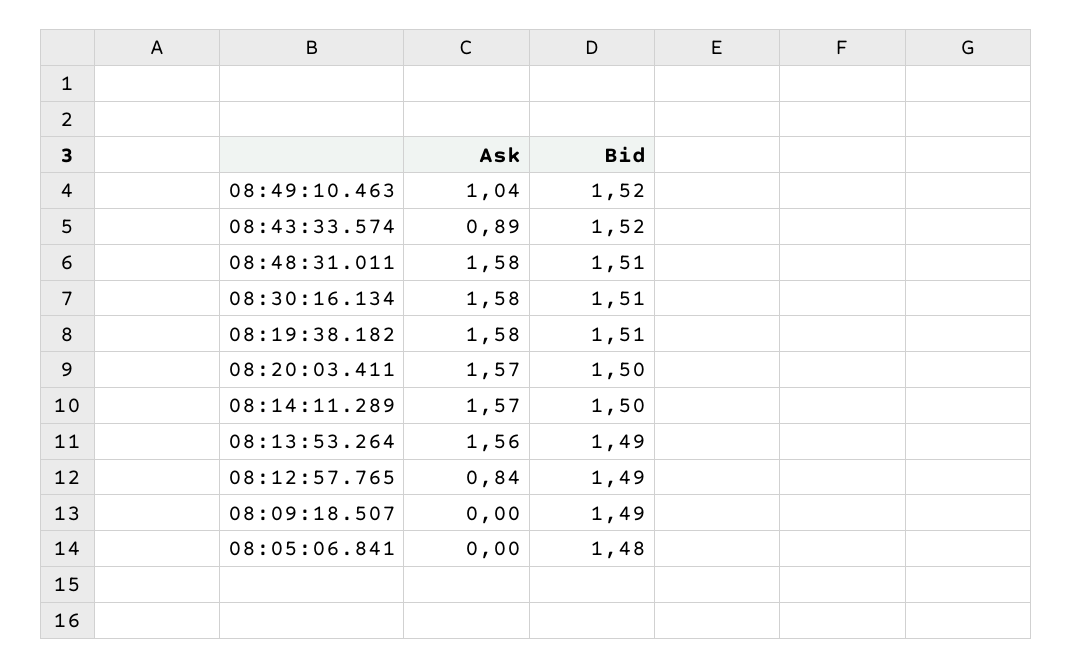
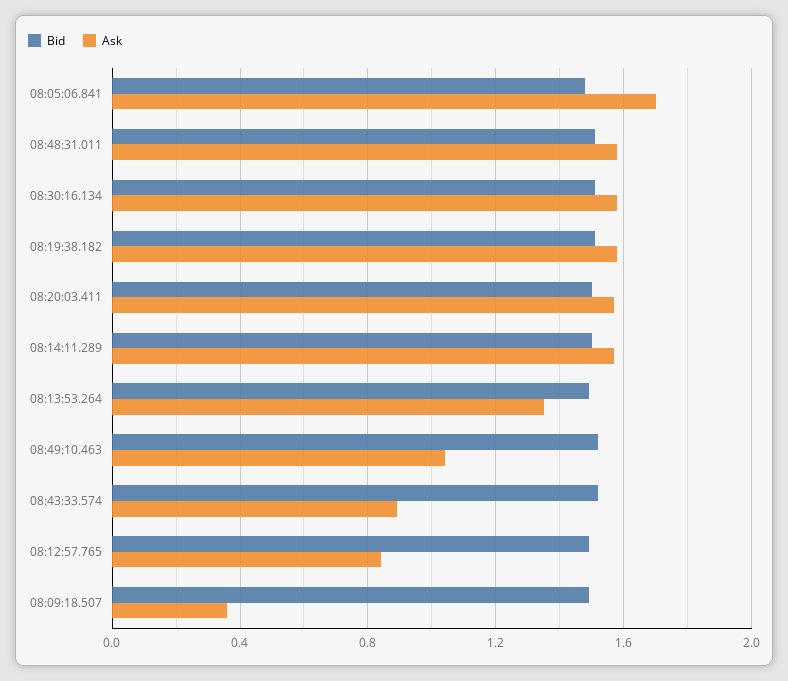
Ask, 08:13:53.264: 1.56 -> 1.35
Ask, 08:09:18.507: 0 -> 0.35
Ask, 08:05:06.841: 0 -> 1.7

